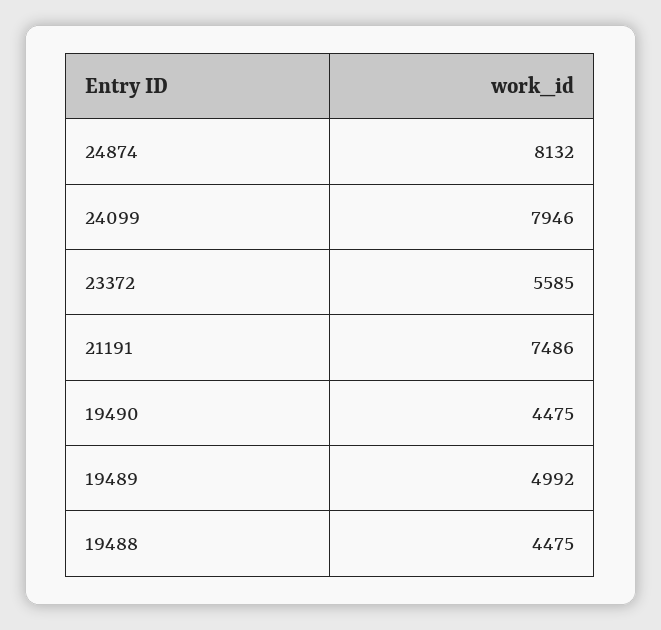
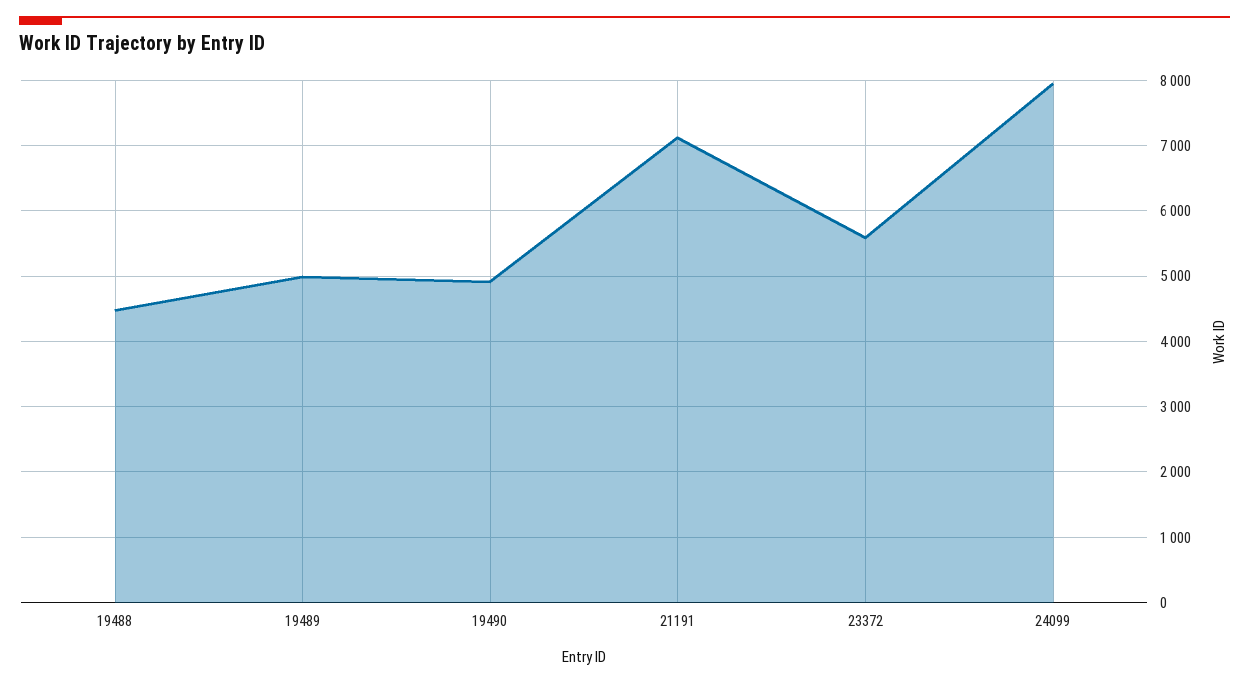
24874: 8132 -> none
21191: 7486 -> 7100
19490: 4475 -> 4900

